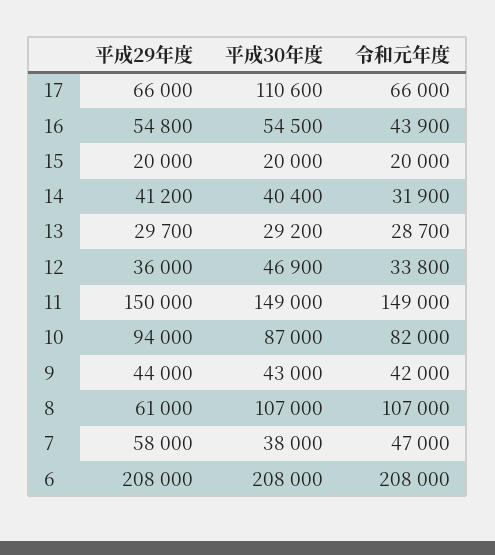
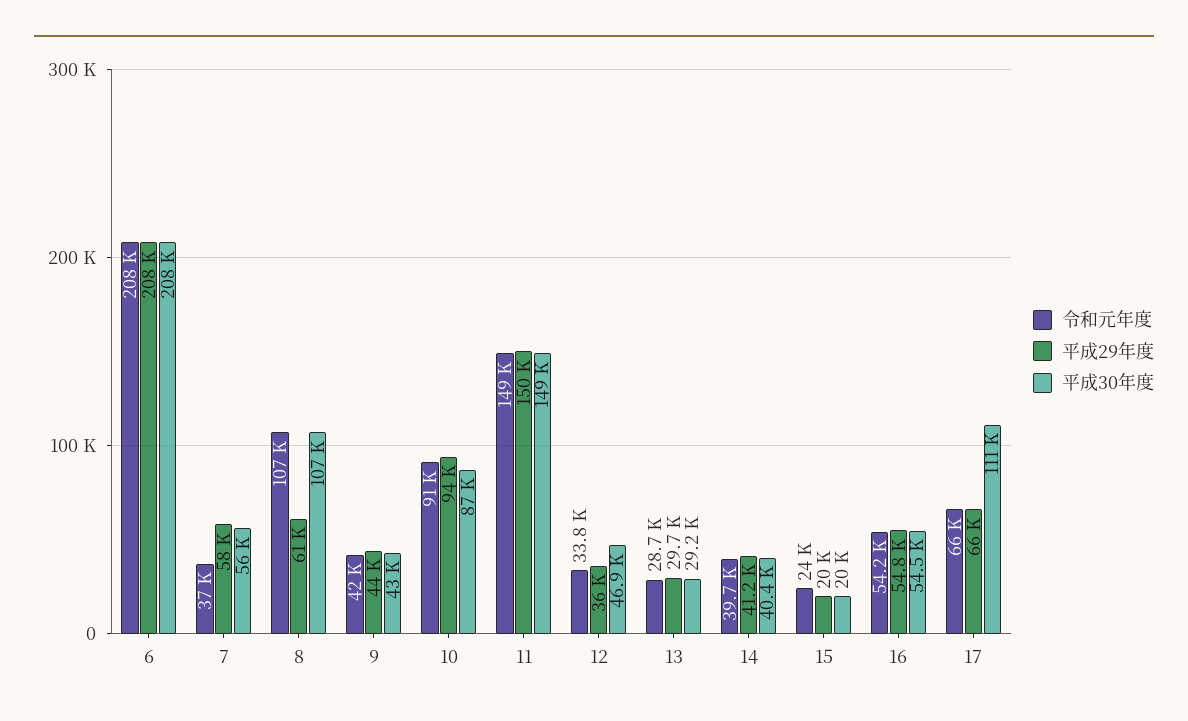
令和元年度, 16: 43900 -> 54200
令和元年度, 15: 20000 -> 24000
令和元年度, 14: 31900 -> 39700
令和元年度, 10: 82000 -> 91000
平成30年度, 7: 38000 -> 56000
令和元年度, 7: 47000 -> 37000

